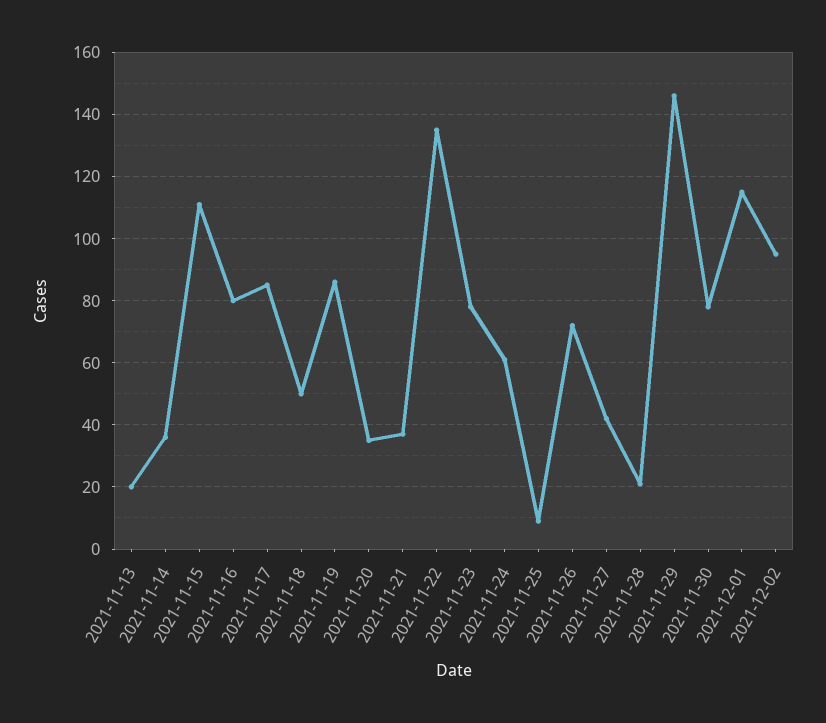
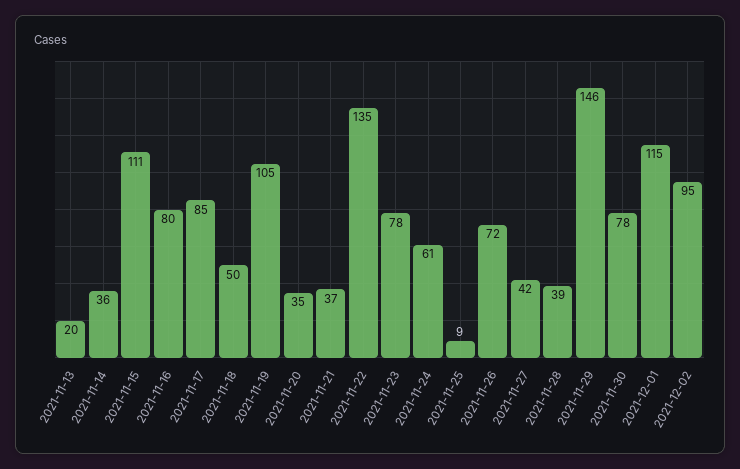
2021-11-19: 85 -> 105
2021-11-28: 20 -> 39

